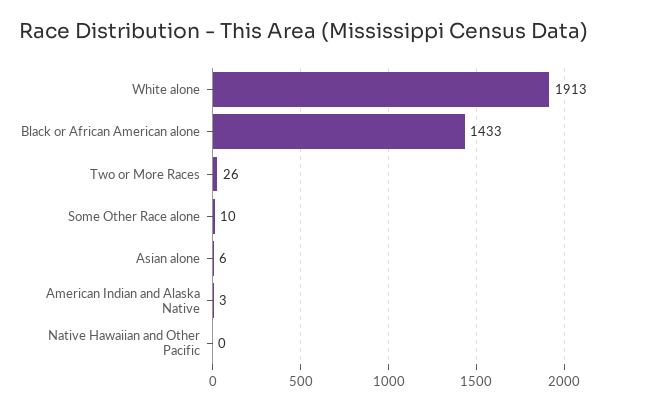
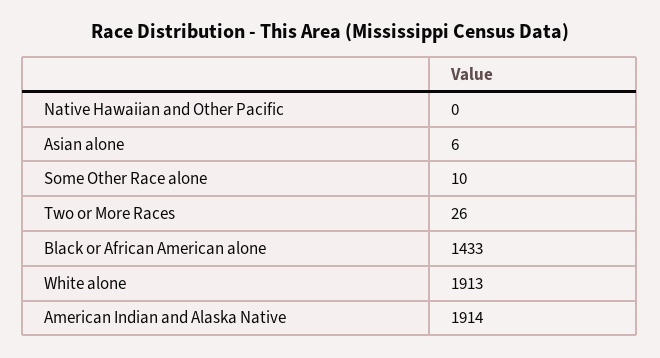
American Indian and Alaska Native: 3 -> 1914

